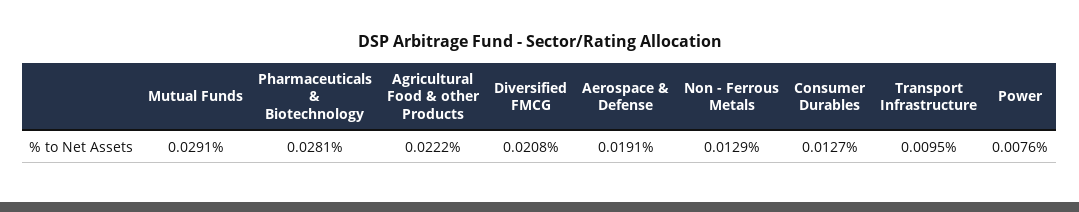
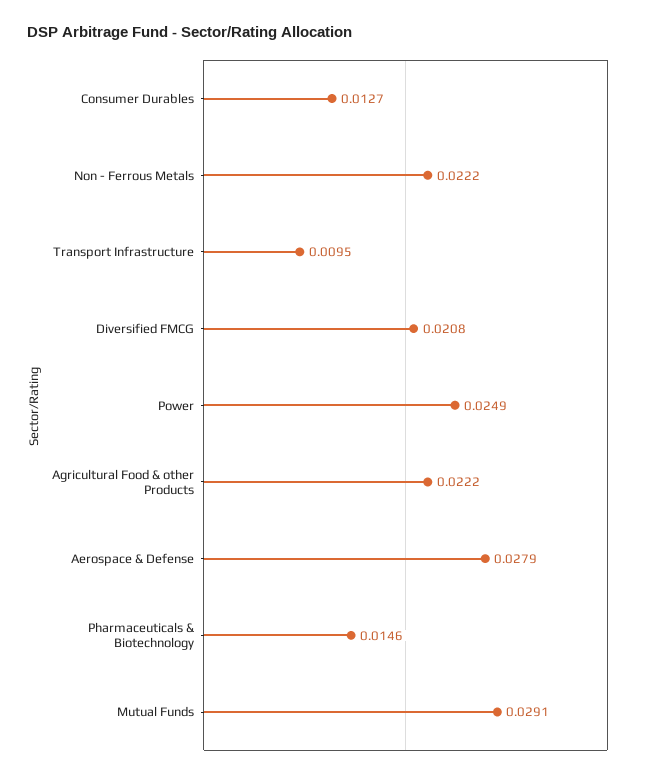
Pharmaceuticals & Biotechnology: 0.0281 -> 0.0146
Aerospace & Defense: 0.0191 -> 0.0279
Non - Ferrous Metals: 0.0129 -> 0.0222
Power: 0.0076 -> 0.0249

